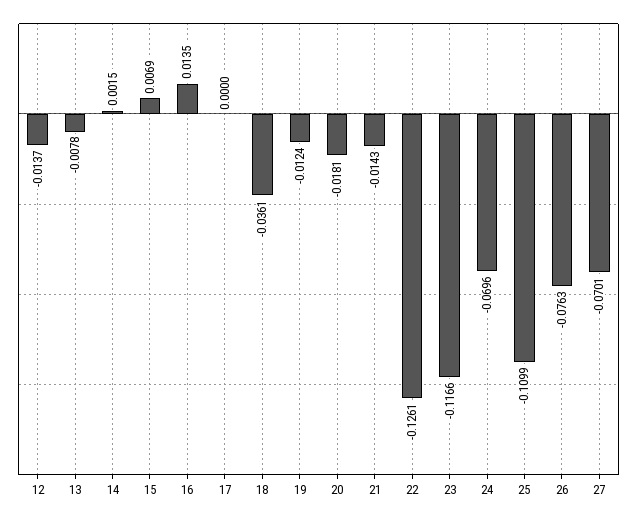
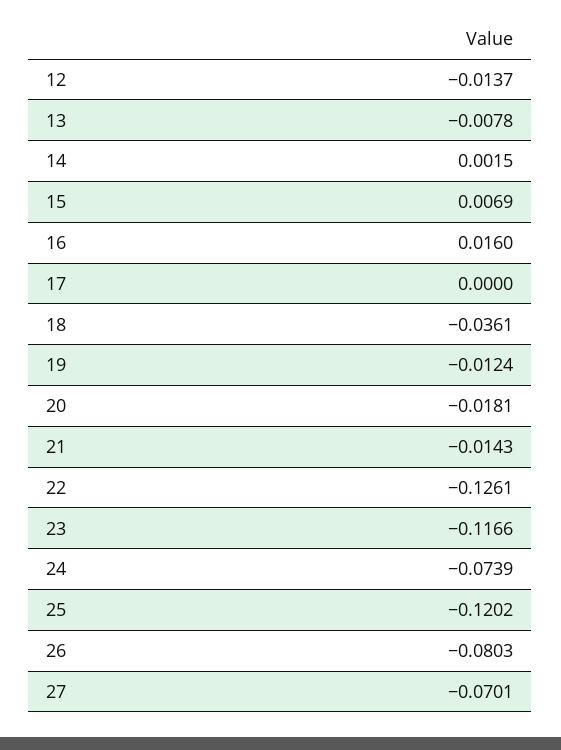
16: 0.0135 -> 0.016
24: -0.0696 -> -0.0739
25: -0.1099 -> -0.1202
26: -0.0763 -> -0.0803

